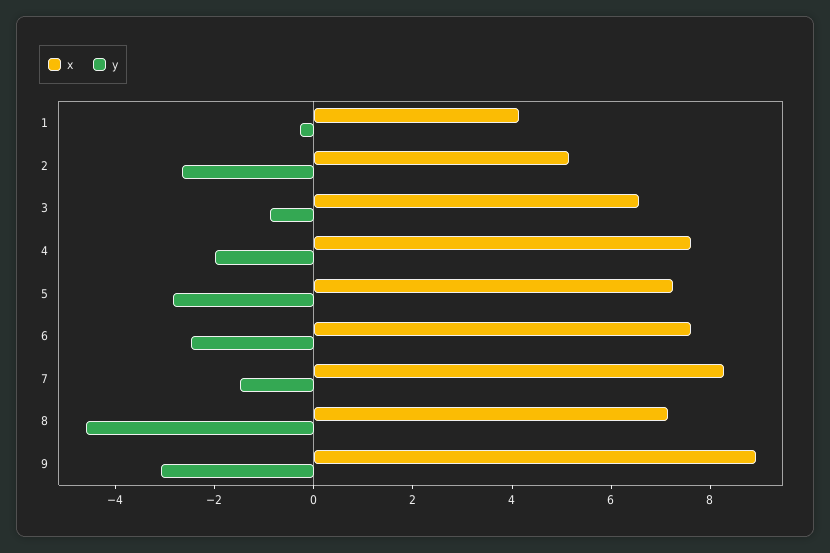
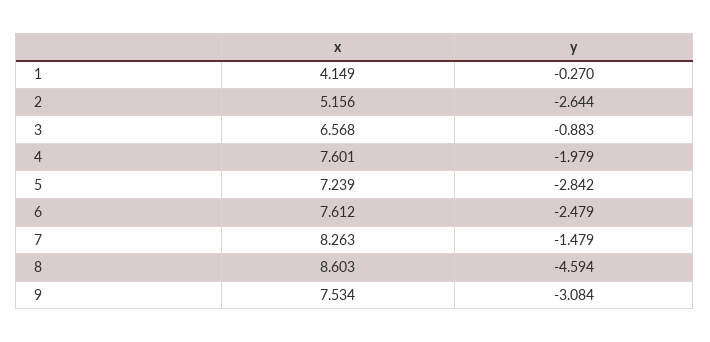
x, 8: 7 -> 8.603
x, 9: 9 -> 7.534

